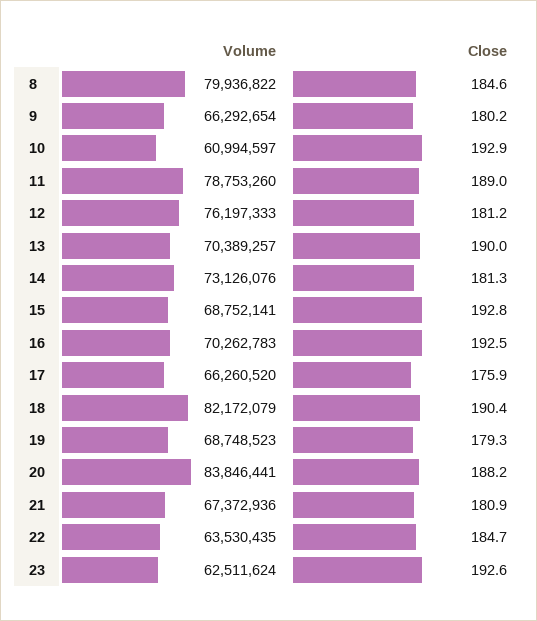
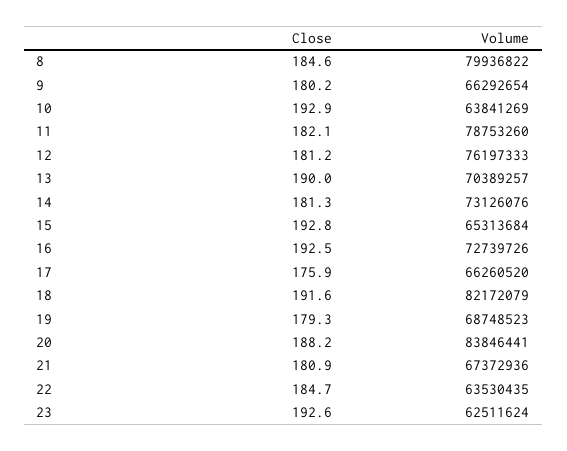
Volume, 10: 60994597 -> 63841269
Close, 11: 189 -> 182.1
Volume, 15: 68752141 -> 65313684
Volume, 16: 70262783 -> 72739726
Close, 18: 190.4 -> 191.6

